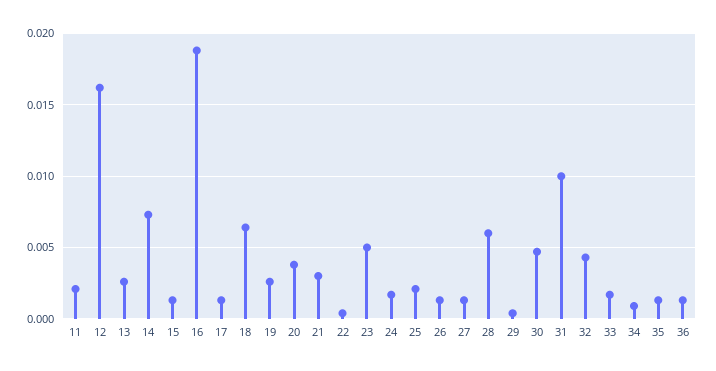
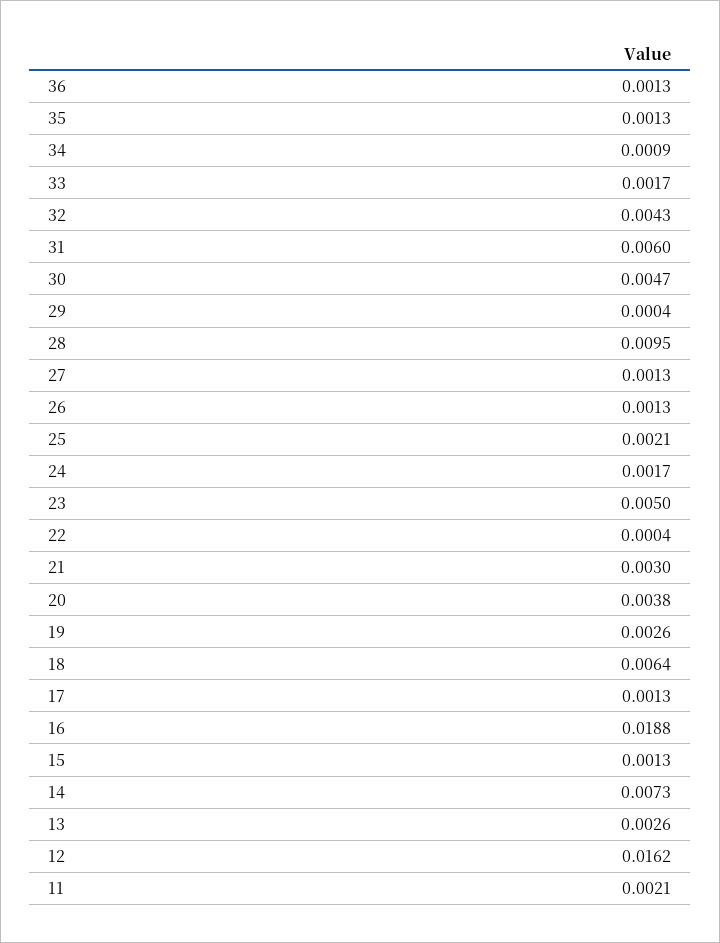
28: 0.006 -> 0.0095
31: 0.01 -> 0.006

